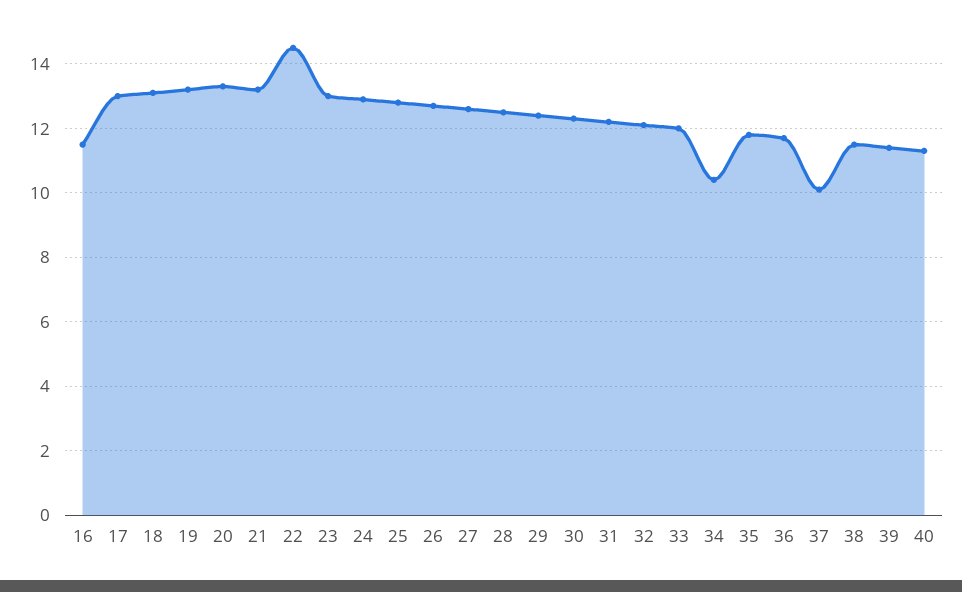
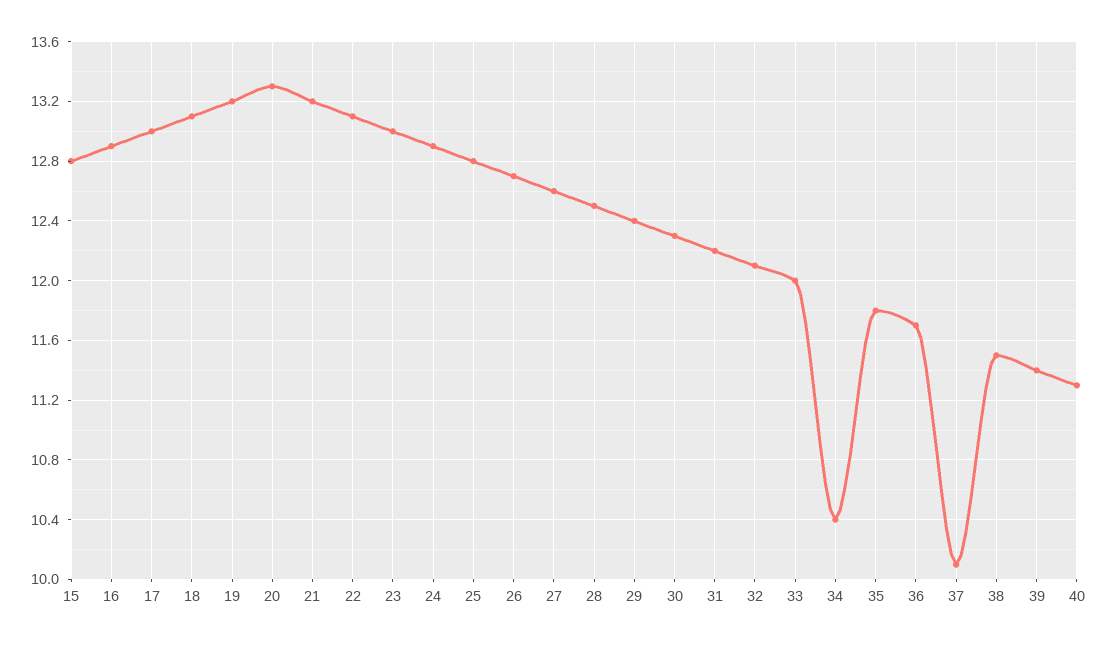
16: 11.5 -> 12.9
22: 14.5 -> 13.1
15: none -> 12.8

